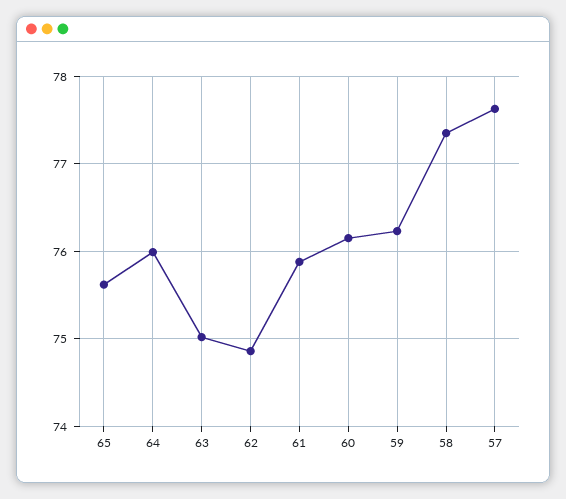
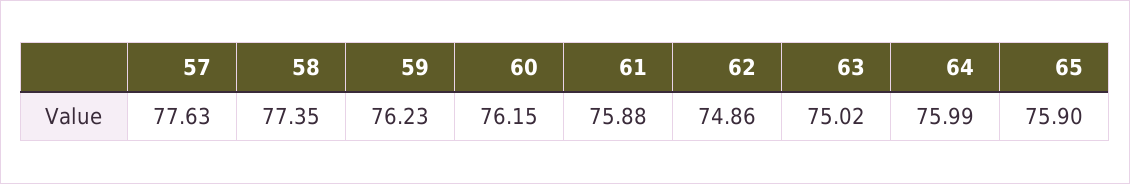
65: 75.6 -> 75.9

